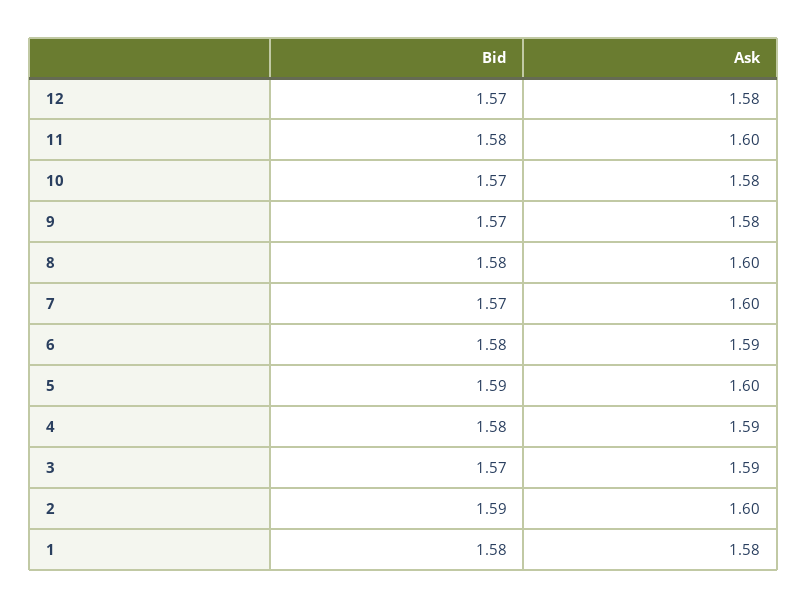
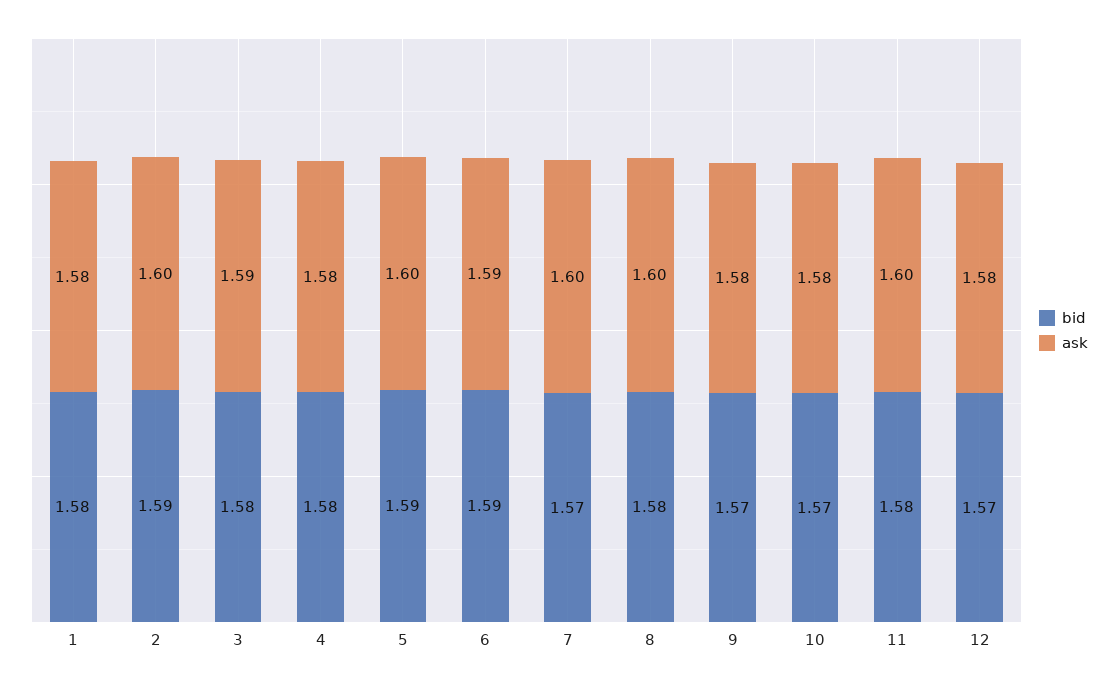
Bid, 6: 1.58 -> 1.59
Ask, 4: 1.59 -> 1.58
Bid, 3: 1.57 -> 1.58

